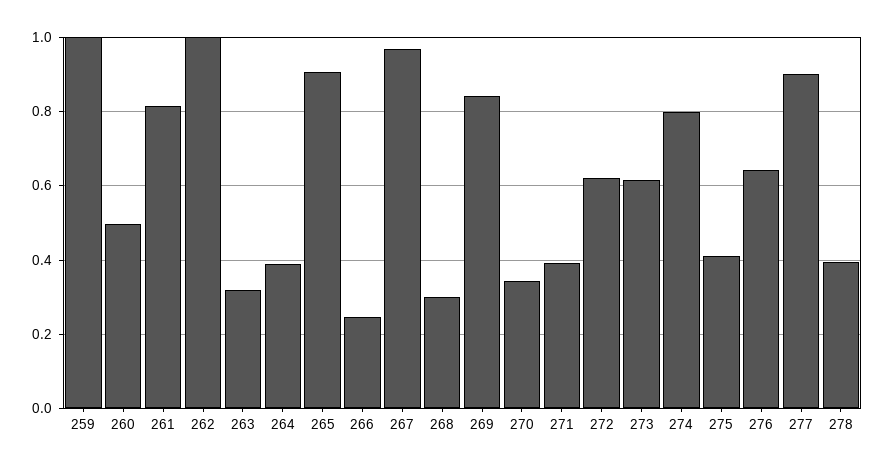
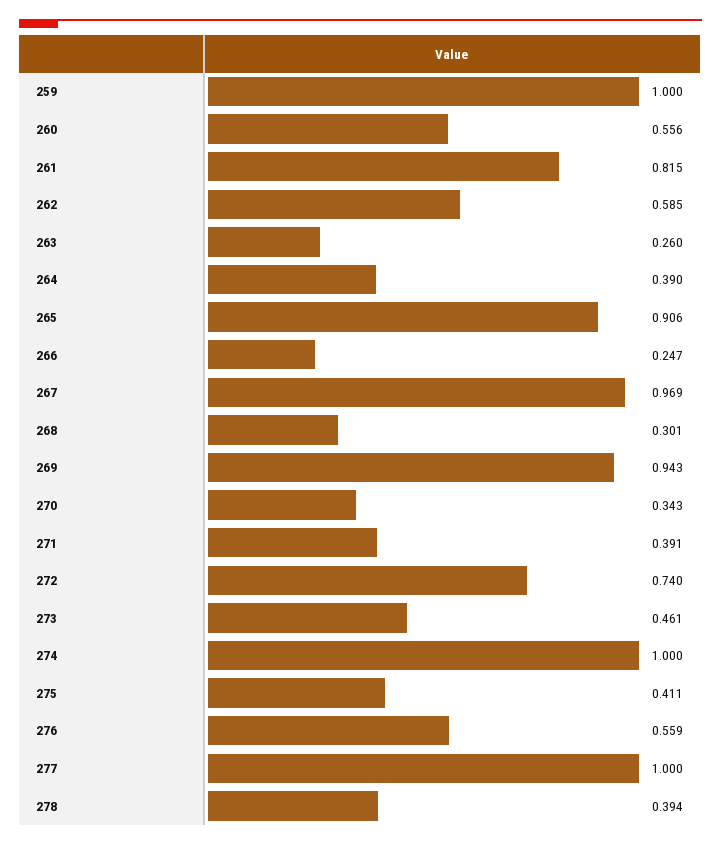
260: 0.5 -> 0.556
262: 1 -> 0.585
263: 0.32 -> 0.26
269: 0.84 -> 0.943
272: 0.62 -> 0.74
273: 0.62 -> 0.461
274: 0.8 -> 1
276: 0.64 -> 0.559
277: 0.9 -> 1

